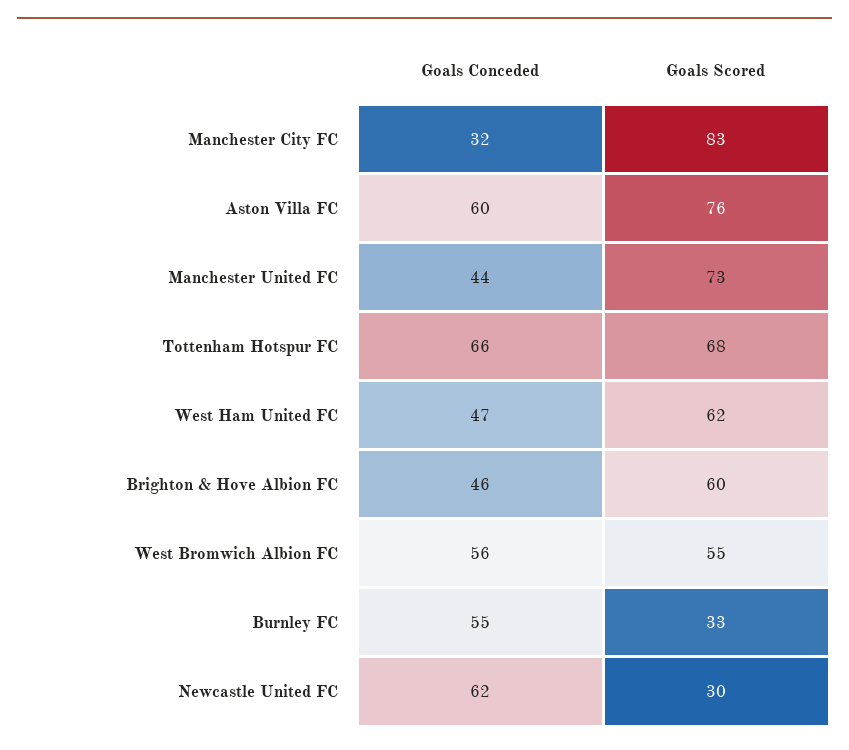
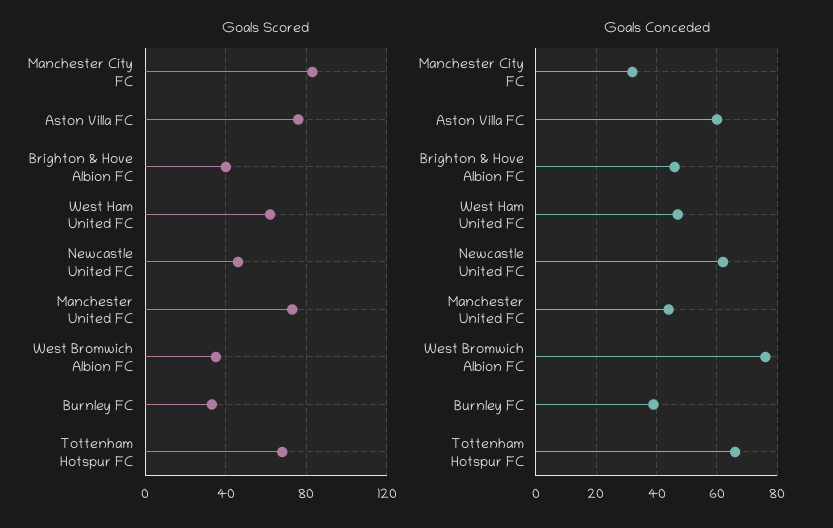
Goals Scored, Brighton & Hove Albion FC: 60 -> 40
Goals Conceded, West Bromwich Albion FC: 56 -> 75
Goals Scored, West Bromwich Albion FC: 55 -> 35
Goals Conceded, Burnley FC: 55 -> 40
Goals Scored, Newcastle United FC: 30 -> 45

